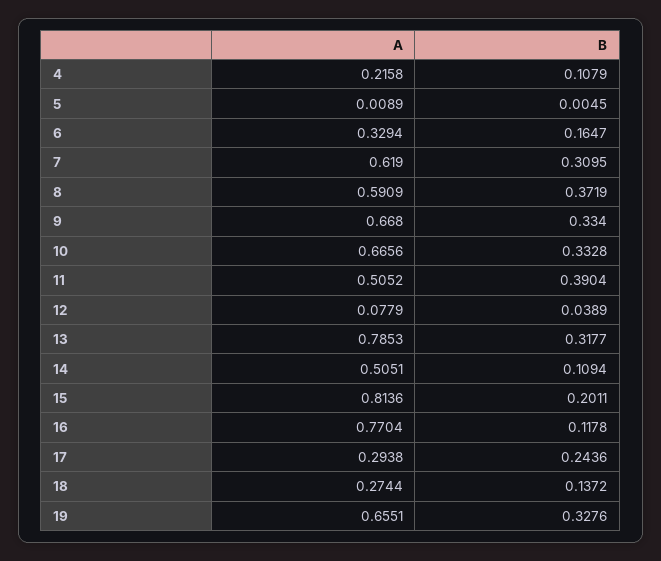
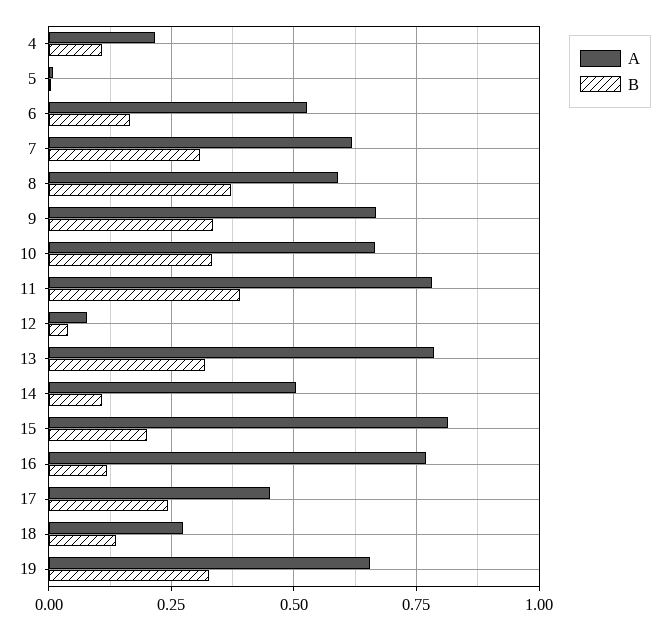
A, 6: 0.3294 -> 0.525
A, 11: 0.5052 -> 0.775
A, 17: 0.2938 -> 0.45

